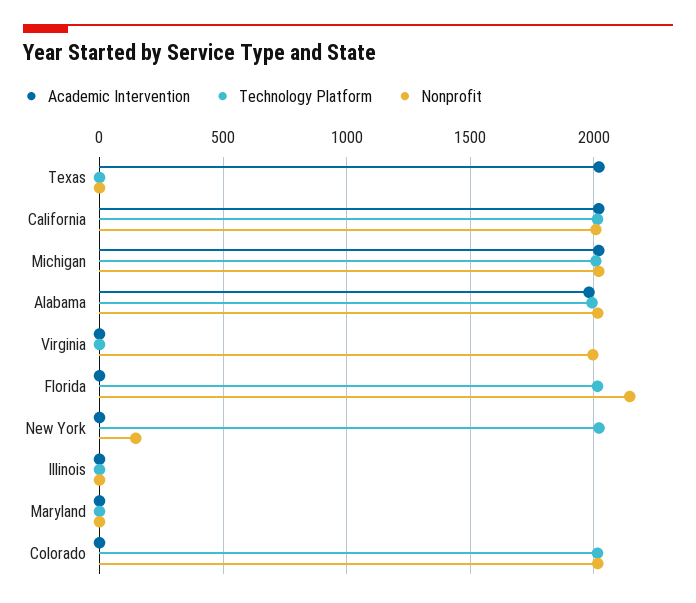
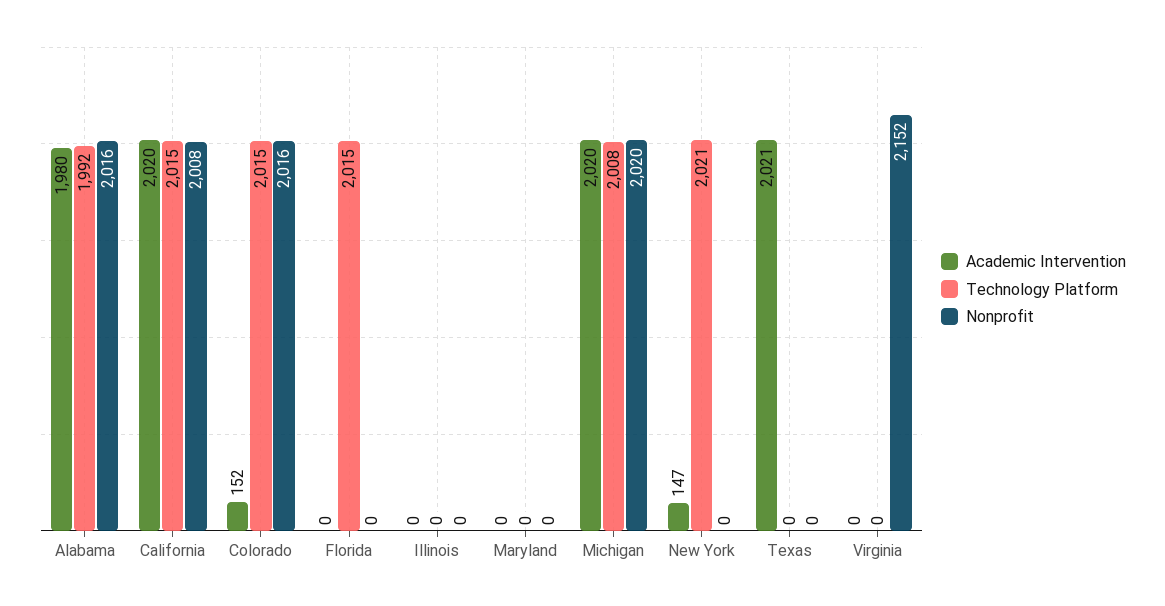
Nonprofit, Virginia: 2000 -> 2152
Nonprofit, Florida: 2150 -> 0
Academic Intervention, New York: 0 -> 147
Nonprofit, New York: 150 -> 0
Academic Intervention, Colorado: 0 -> 152

